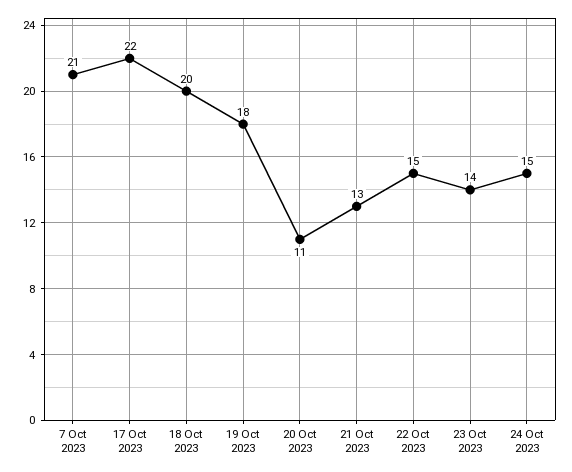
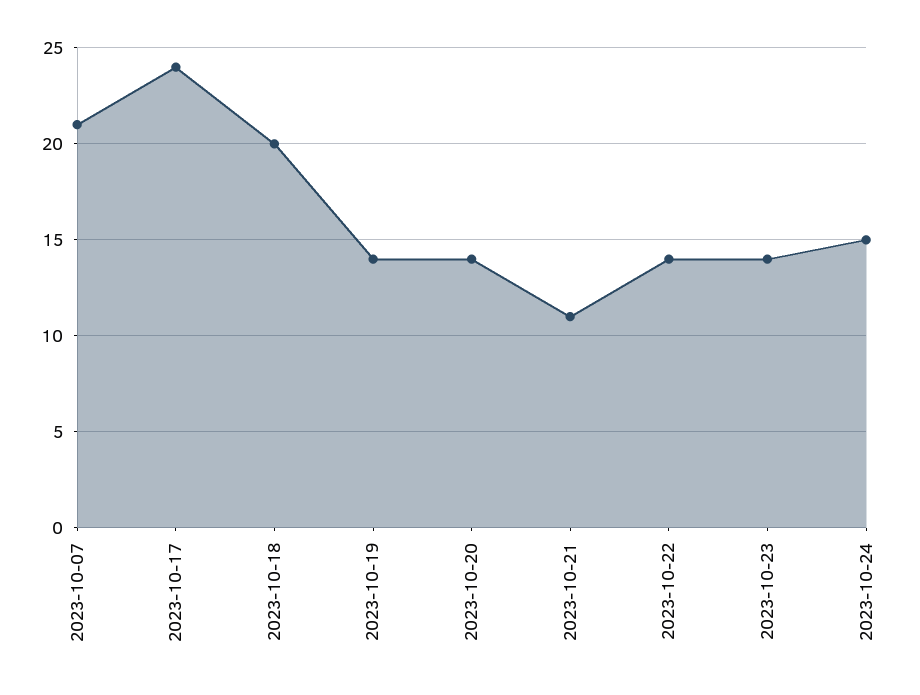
17 Oct 2023: 22 -> 24
19 Oct 2023: 18 -> 14
20 Oct 2023: 11 -> 14
21 Oct 2023: 13 -> 11
22 Oct 2023: 15 -> 14

